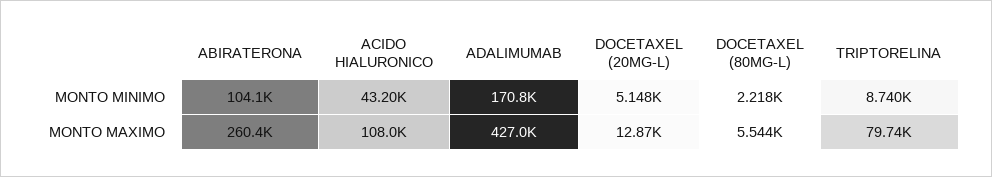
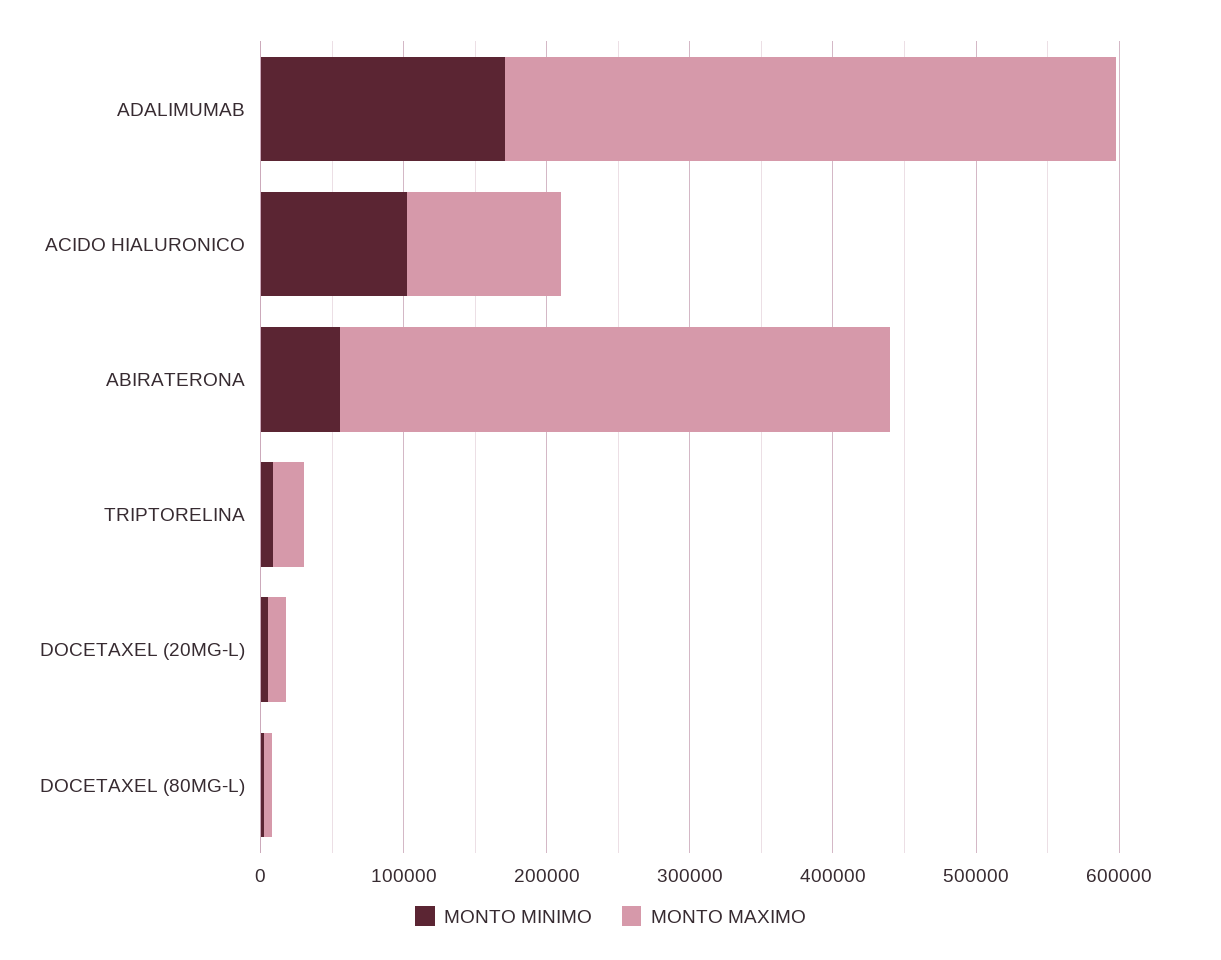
MONTO MINIMO, ABIRATERONA: 104100 -> 60000
MONTO MINIMO, ACIDO HIALURONICO: 43200 -> 100000
MONTO MAXIMO, ABIRATERONA: 260400 -> 380000
MONTO MAXIMO, TRIPTORELINA: 79740 -> 20000

